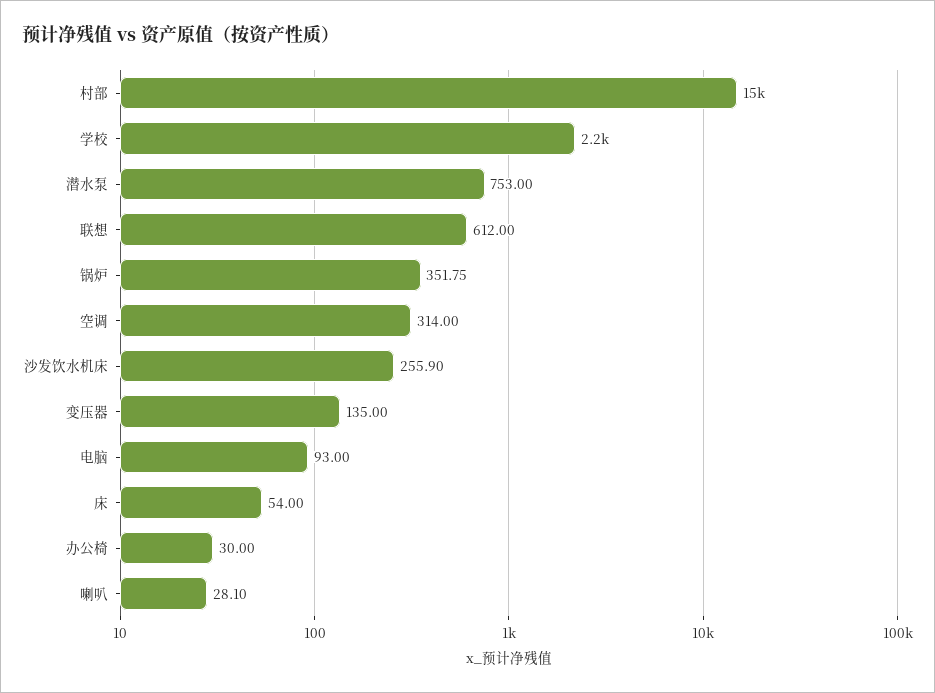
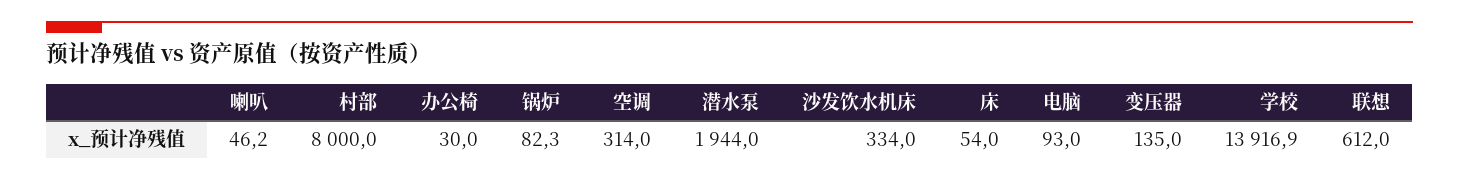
村部: 15000 -> 8000
学校: 2200 -> 13916.9
潜水泵: 753 -> 1944
锅炉: 351.75 -> 82.3
沙发饮水机床: 255.9 -> 334
喇叭: 28.1 -> 46.2

